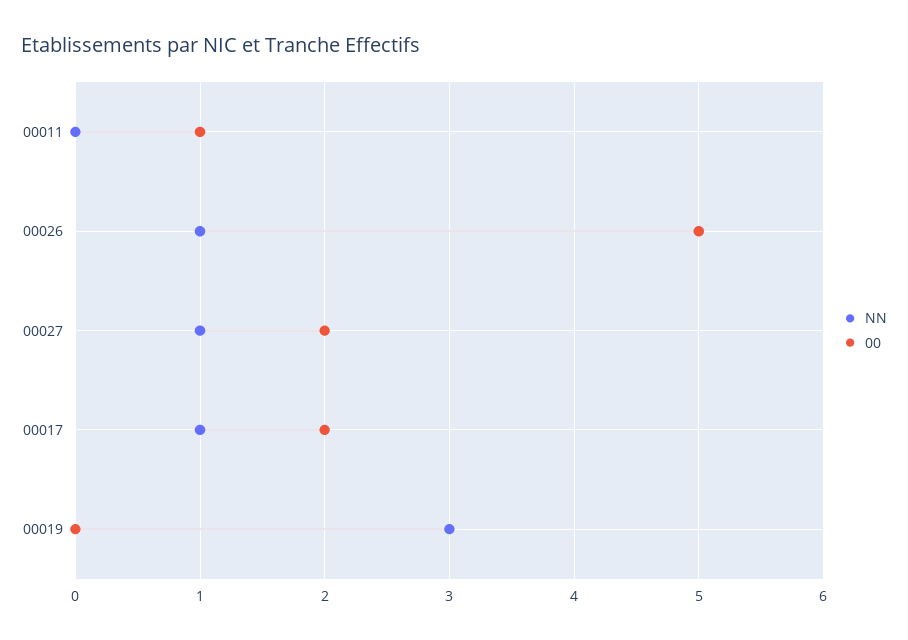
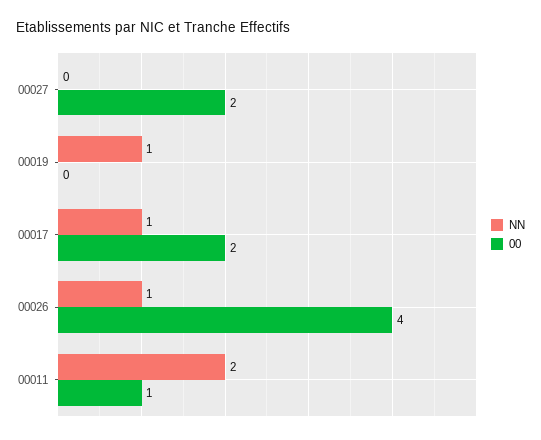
NN, 00011: 0 -> 2
00, 00026: 5 -> 4
NN, 00027: 1 -> 0
NN, 00019: 3 -> 1

